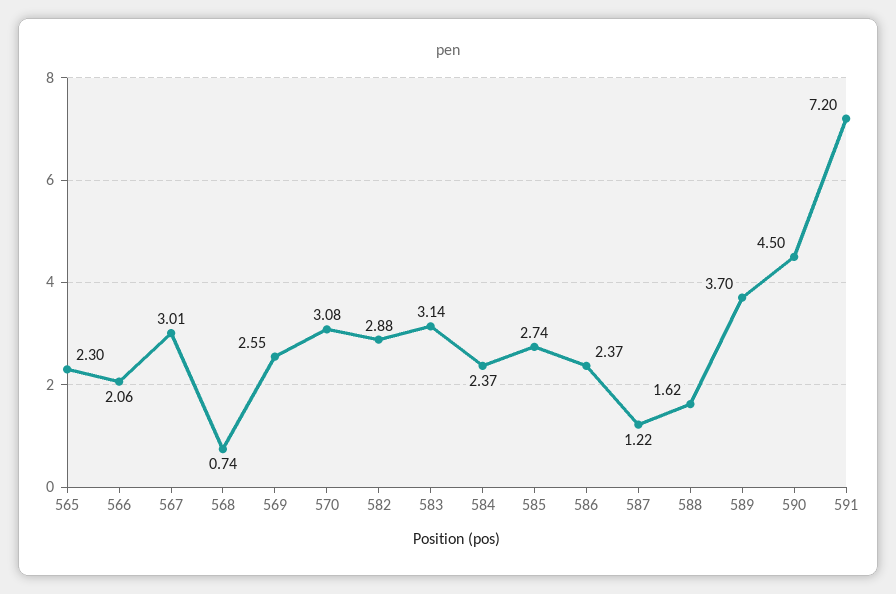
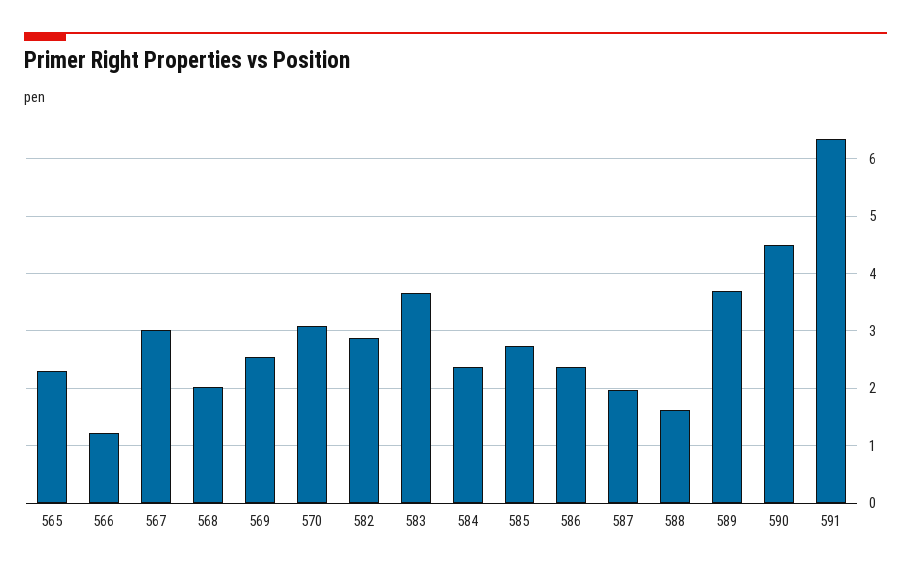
566: 2.06 -> 1.2
568: 0.74 -> 2
583: 3.14 -> 3.6
587: 1.22 -> 2
591: 7.2 -> 6.4

